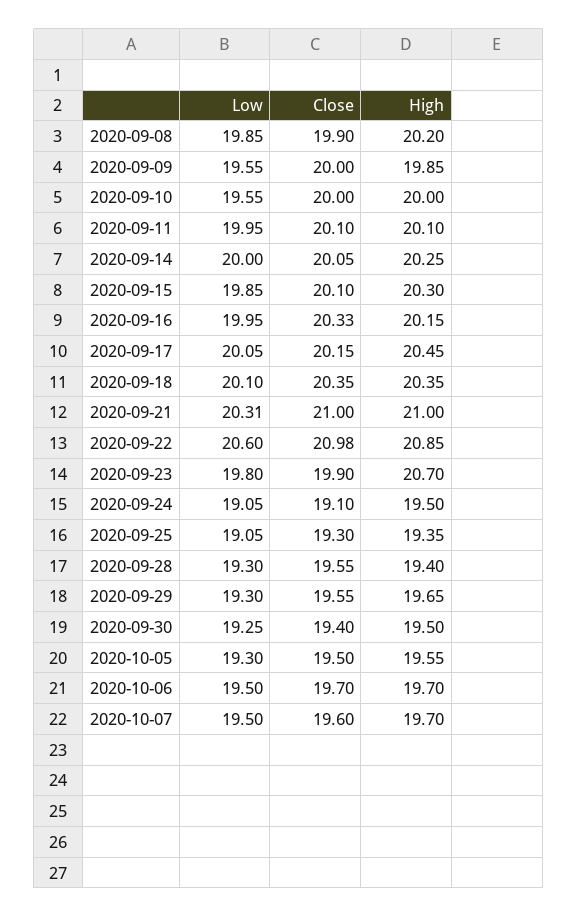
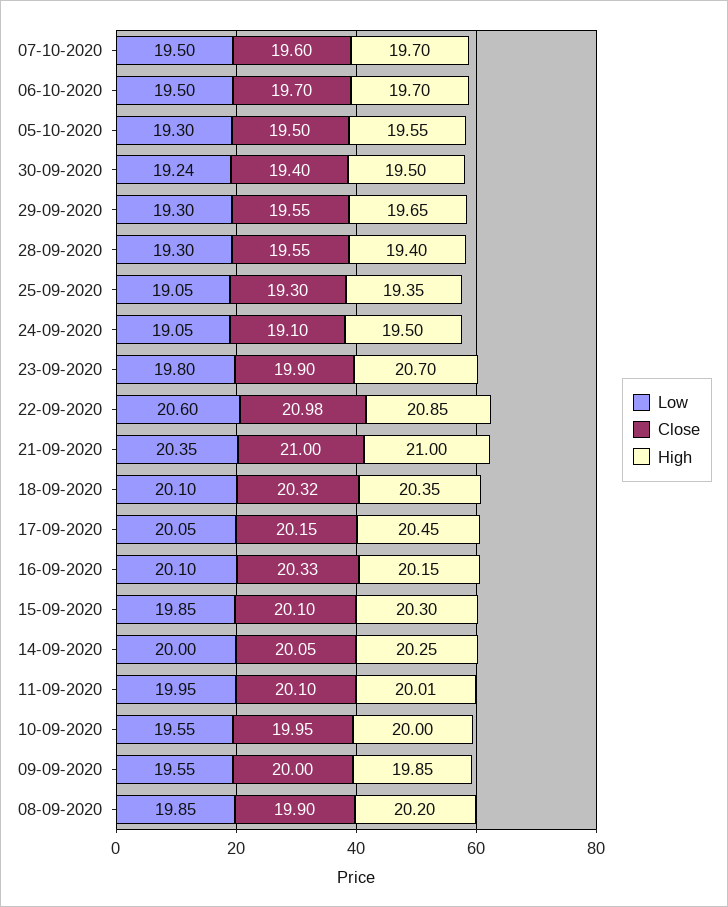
Close, 2020-09-10: 20 -> 19.95
High, 2020-09-11: 20.1 -> 20.01
Low, 2020-09-16: 19.95 -> 20.1
Close, 2020-09-18: 20.35 -> 20.32
Low, 2020-09-21: 20.31 -> 20.35
Low, 2020-09-30: 19.25 -> 19.24

